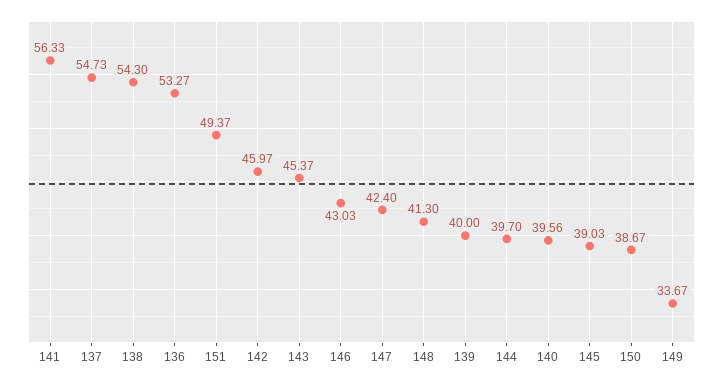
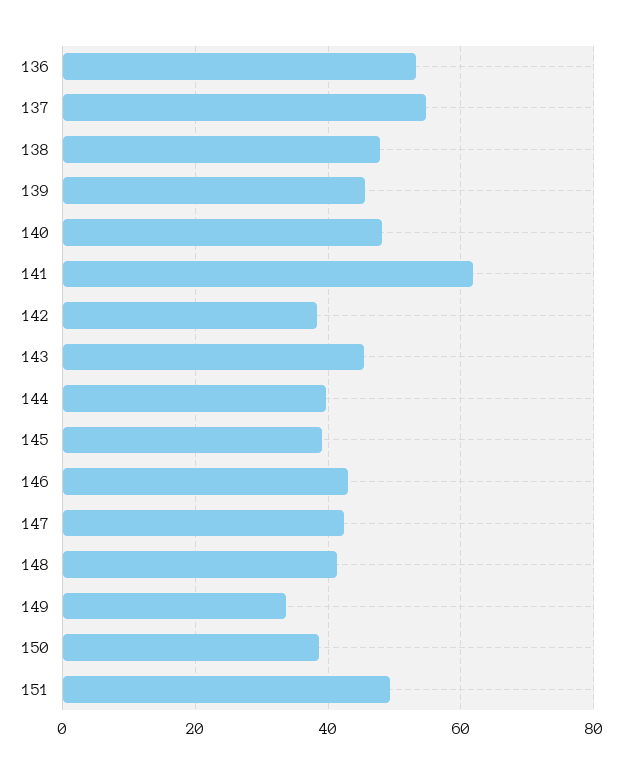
141: 56.33 -> 62
138: 54.3 -> 48
142: 45.97 -> 38
139: 40 -> 46
140: 39.56 -> 48

